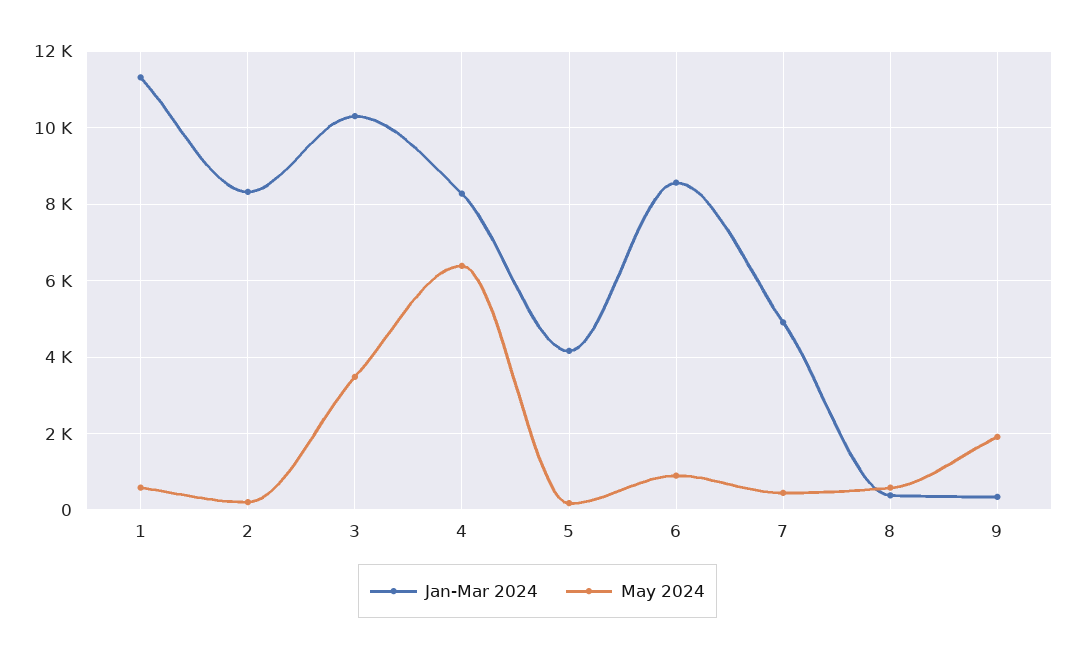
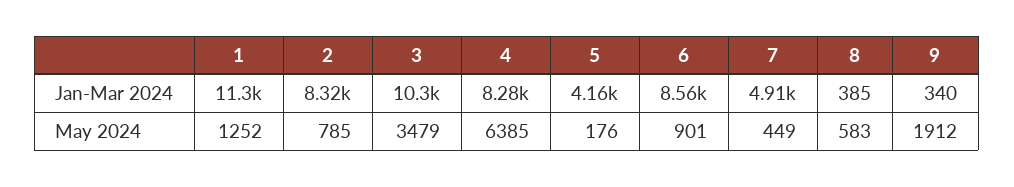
May 2024, 1: 600 -> 1252
May 2024, 2: 200 -> 785

